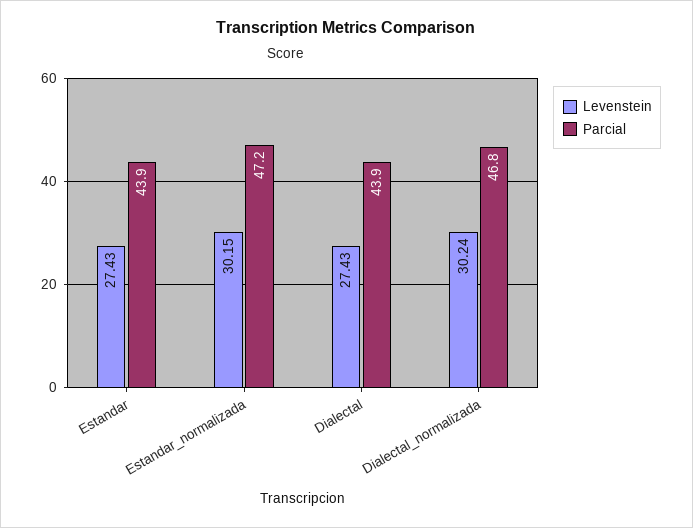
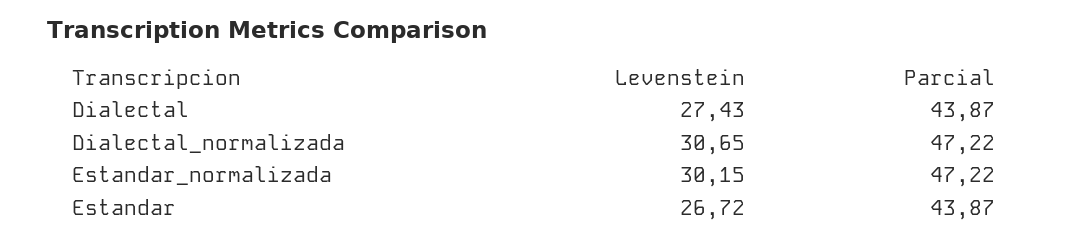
Levenstein, Estandar: 27.43 -> 26.72
Levenstein, Dialectal_normalizada: 30.24 -> 30.65
Parcial, Dialectal_normalizada: 46.8 -> 47.22

